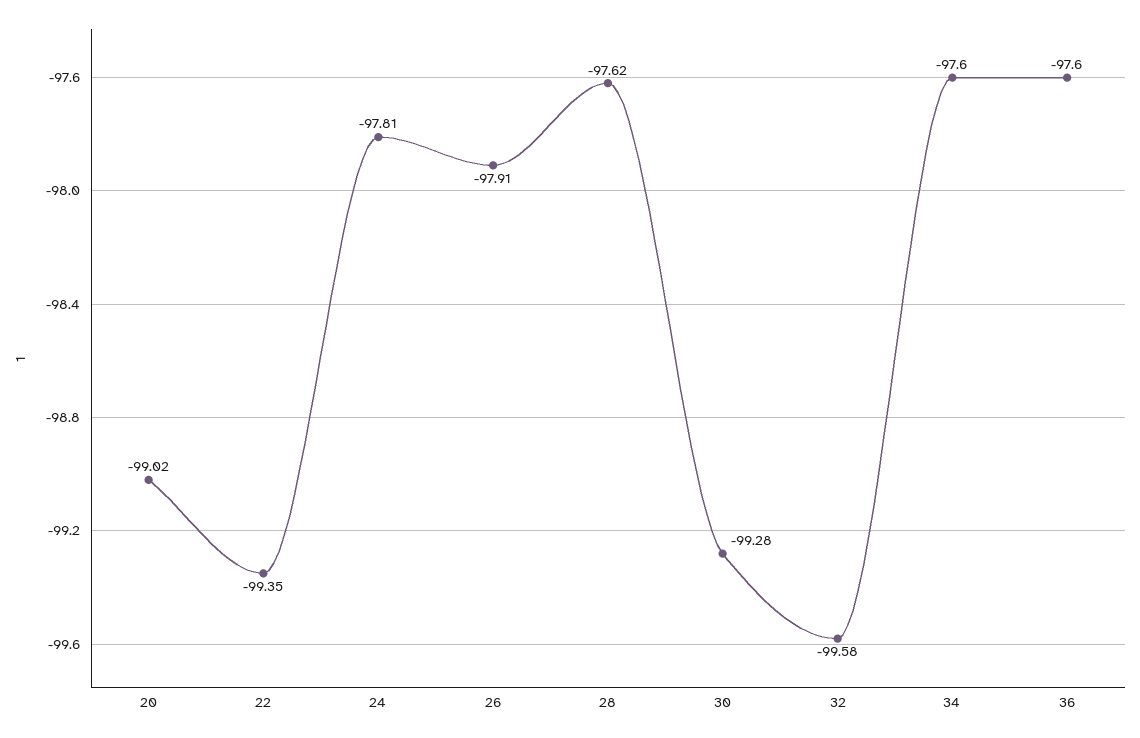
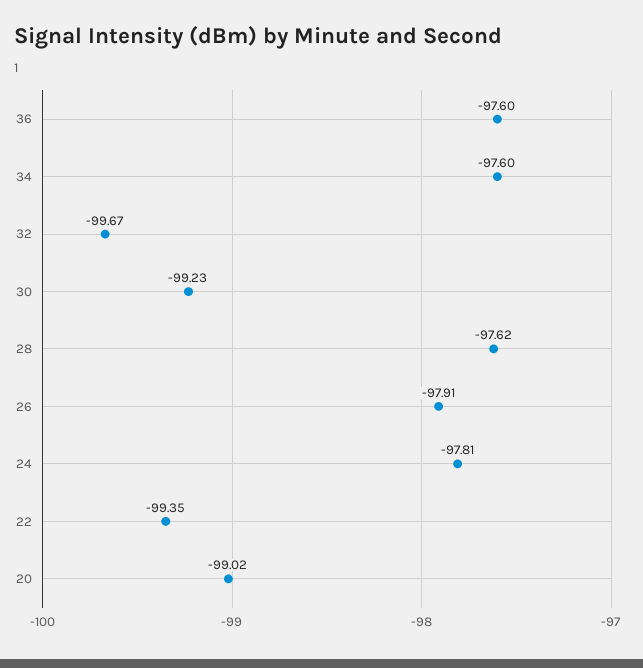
30: -99.28 -> -99.23
32: -99.58 -> -99.67

